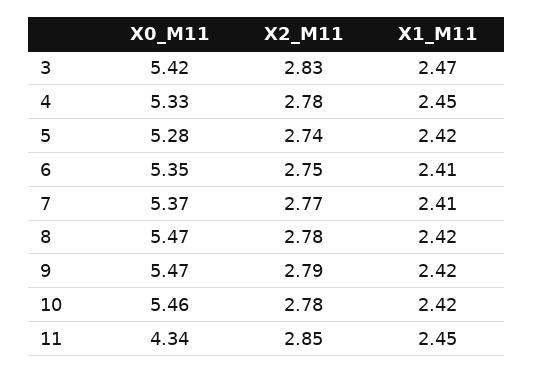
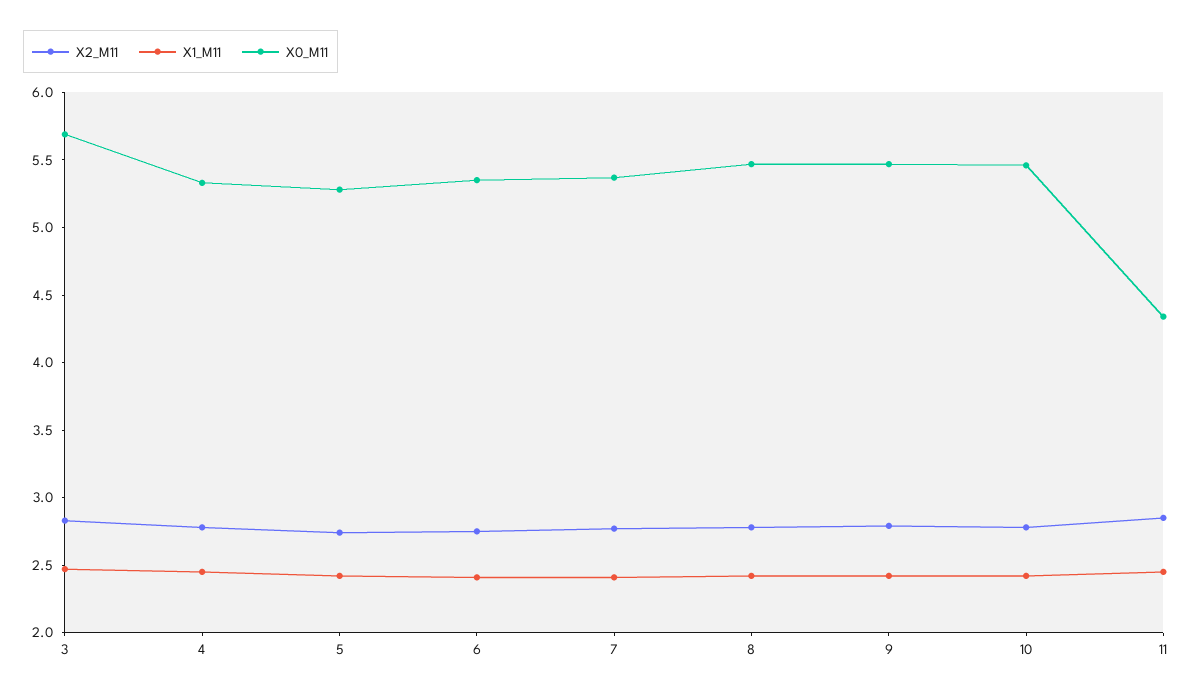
X0_M11, 3: 5.42 -> 5.7

